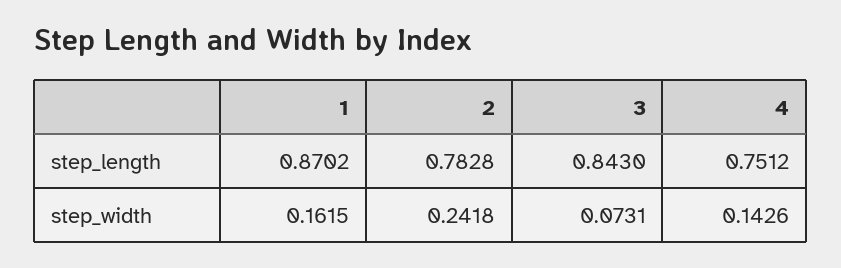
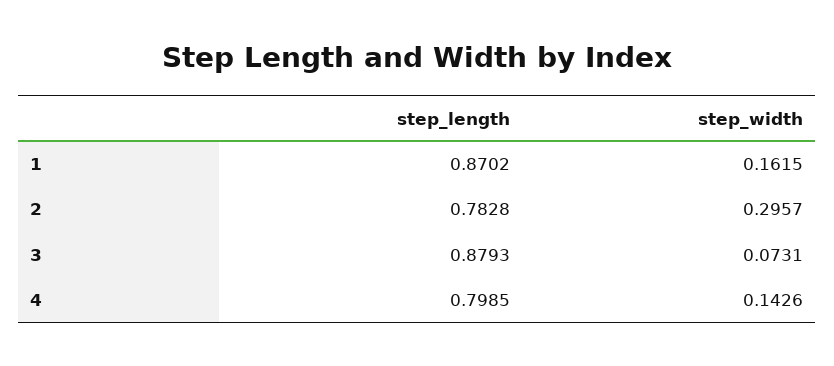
3, step_length: 0.843 -> 0.8793
4, step_length: 0.7512 -> 0.7985
2, step_width: 0.2418 -> 0.2957

